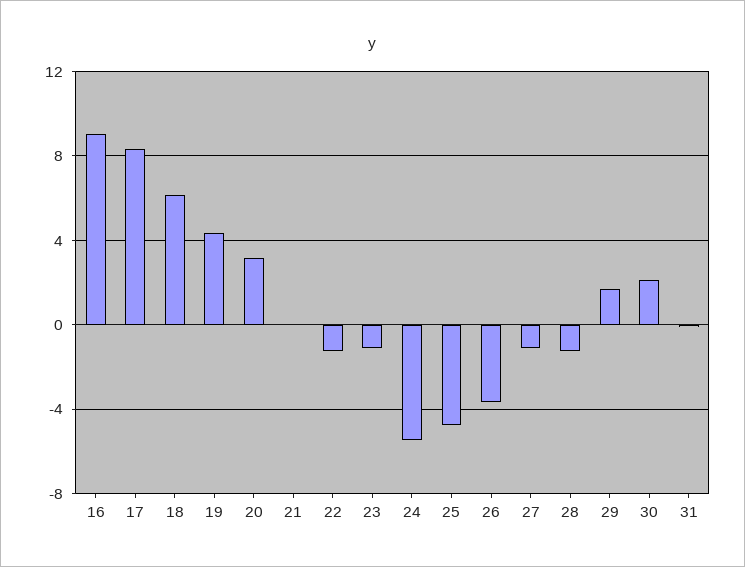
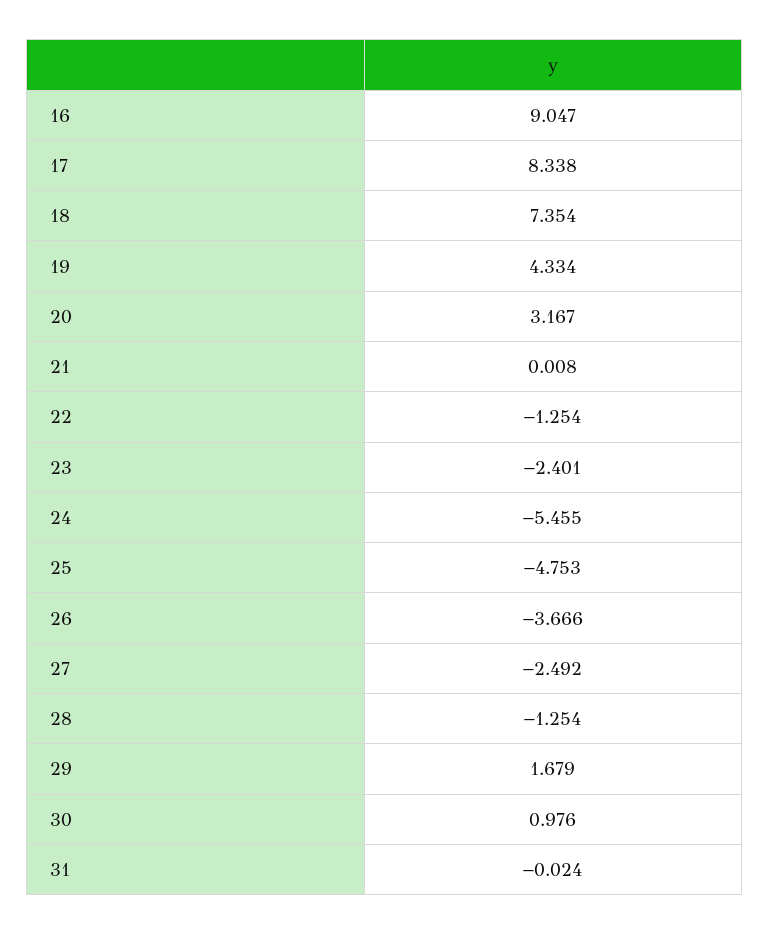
18: 6 -> 7.354
23: -1 -> -2.401
27: -1 -> -2.492
30: 2 -> 0.976

